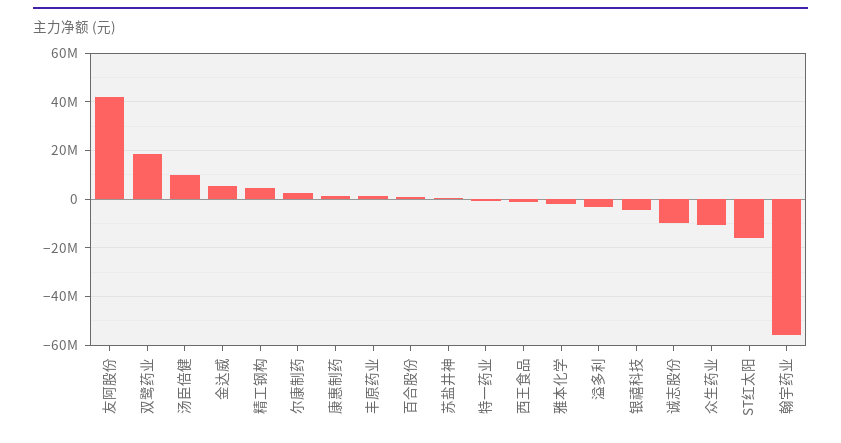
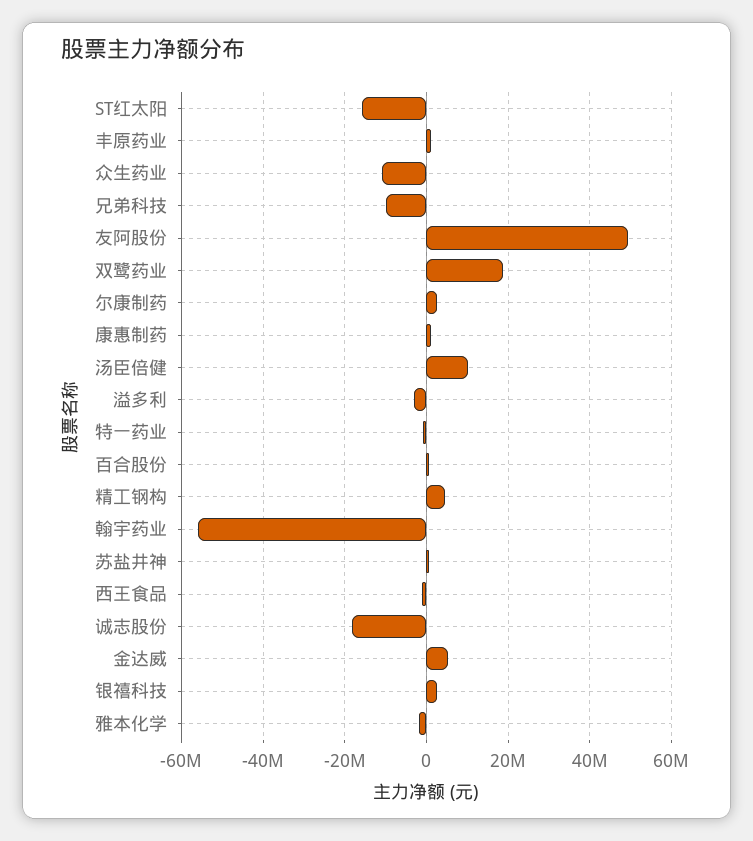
友阿股份: 42500000 -> 50000000
银禧科技: -5000000 -> 2000000
诚志股份: -10000000 -> -18000000
兄弟科技: none -> -10000000

